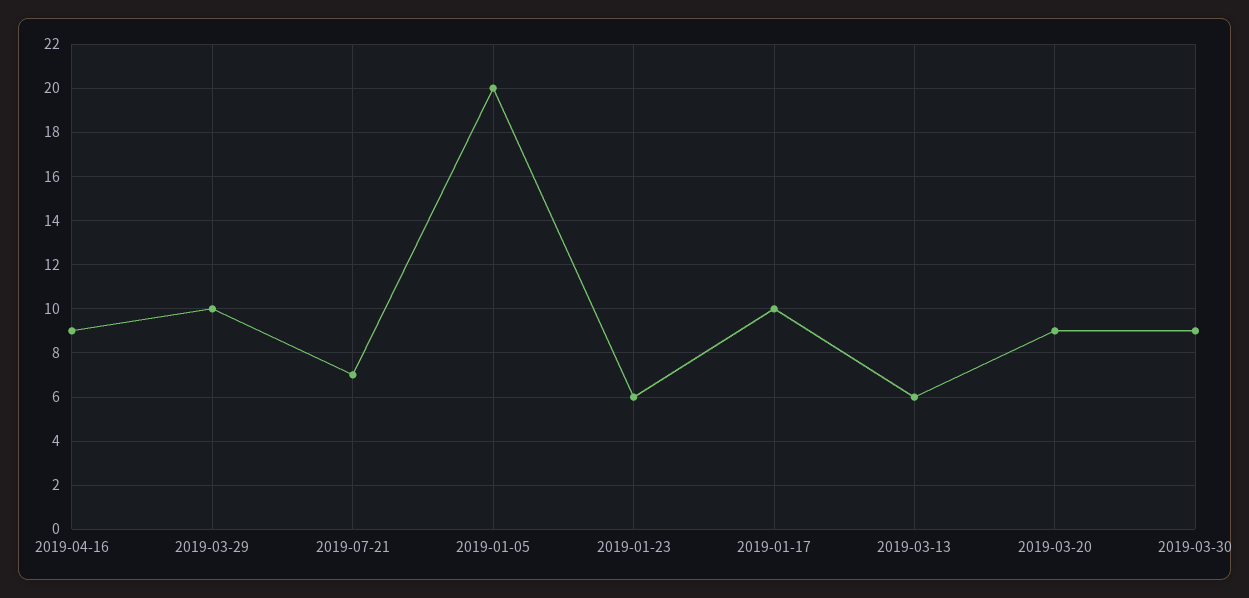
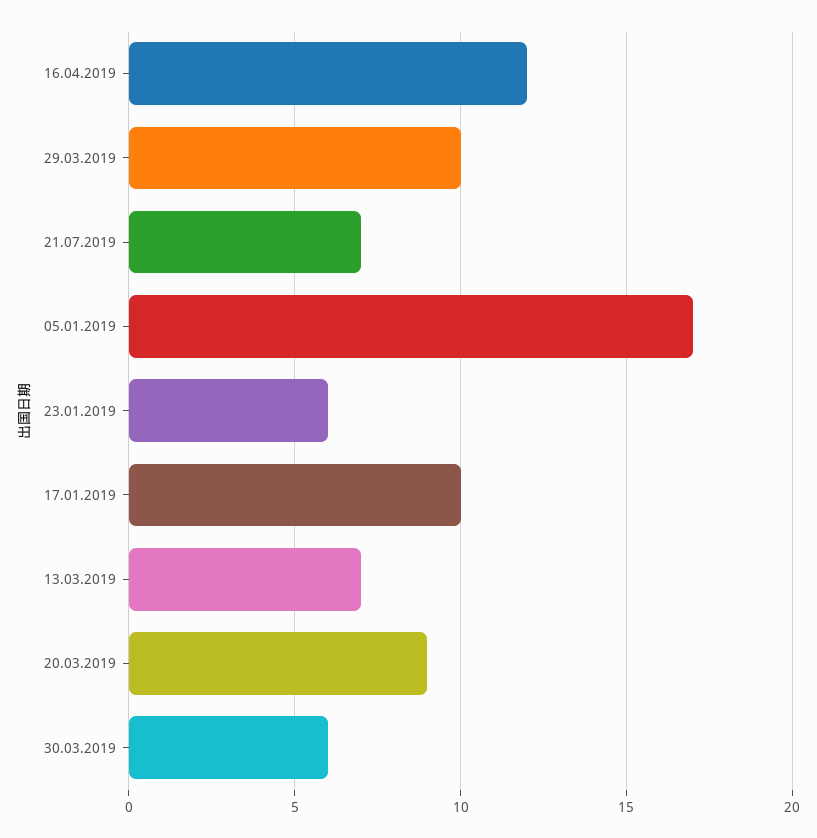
2019-04-16: 9 -> 12
2019-01-05: 20 -> 17
2019-03-13: 6 -> 7
2019-03-30: 9 -> 6

